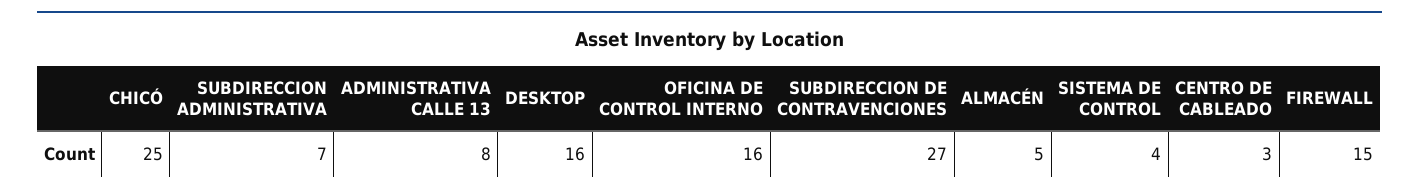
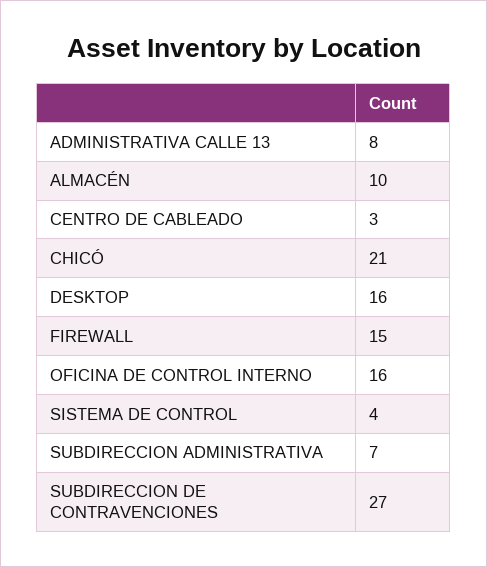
CHICÓ: 25 -> 21
ALMACÉN: 5 -> 10

